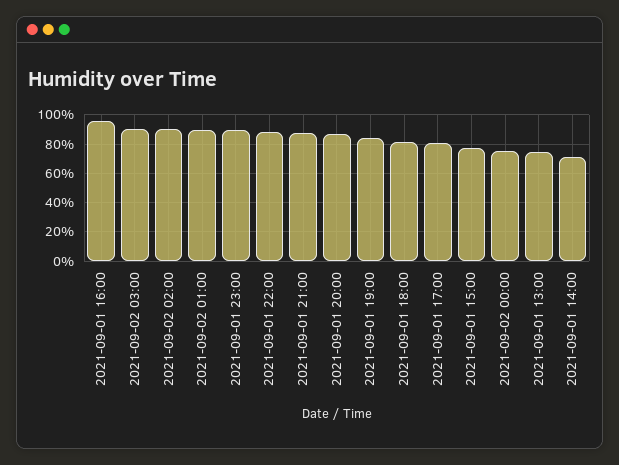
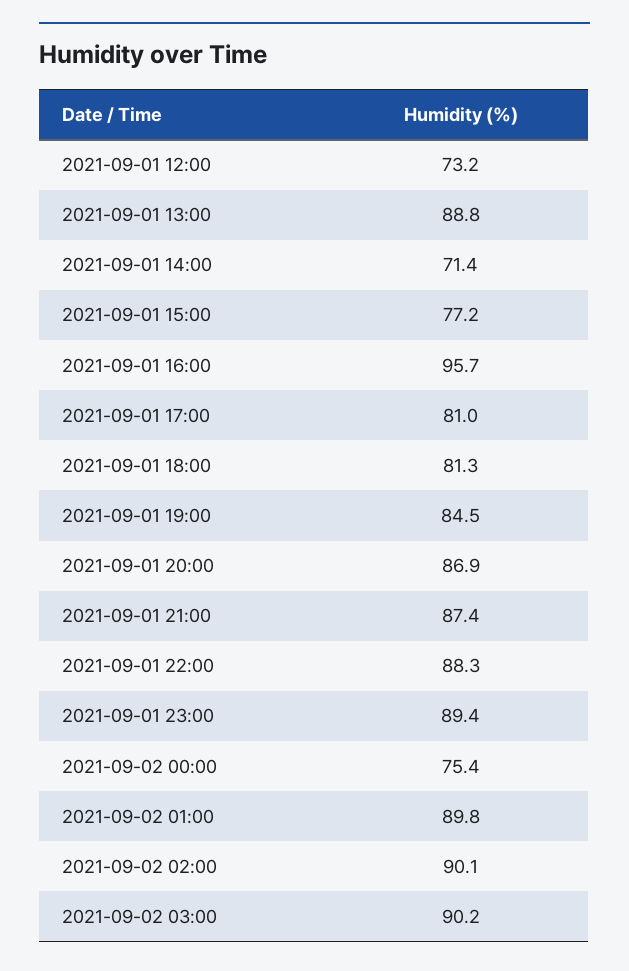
2021-09-01 13:00: 75 -> 88.8
2021-09-01 12:00: none -> 73.2

